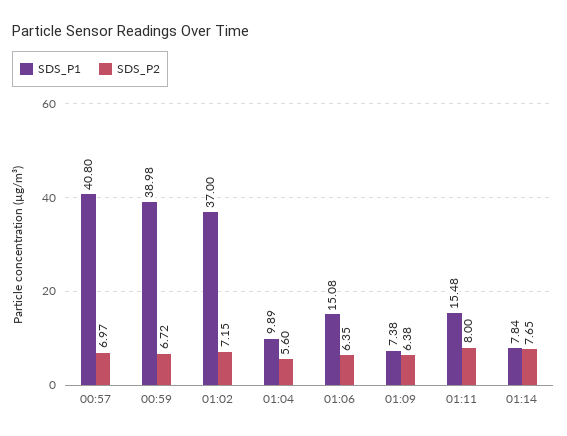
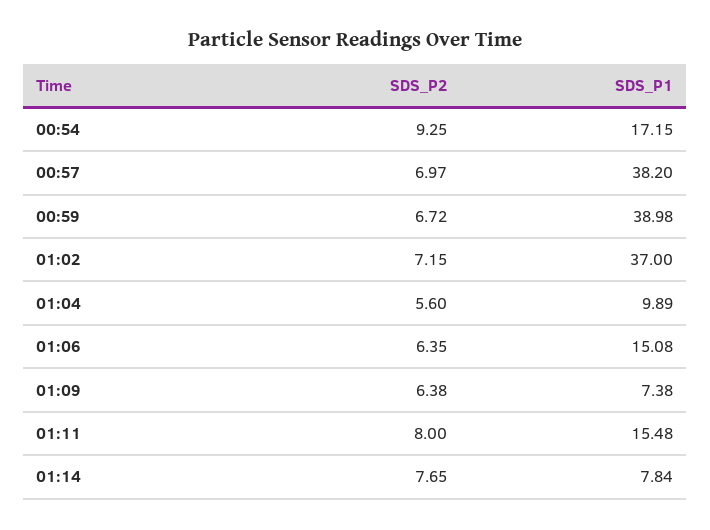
SDS_P1, 00:57: 40.8 -> 38.2
SDS_P2, 00:54: none -> 9.25
SDS_P1, 00:54: none -> 17.15

